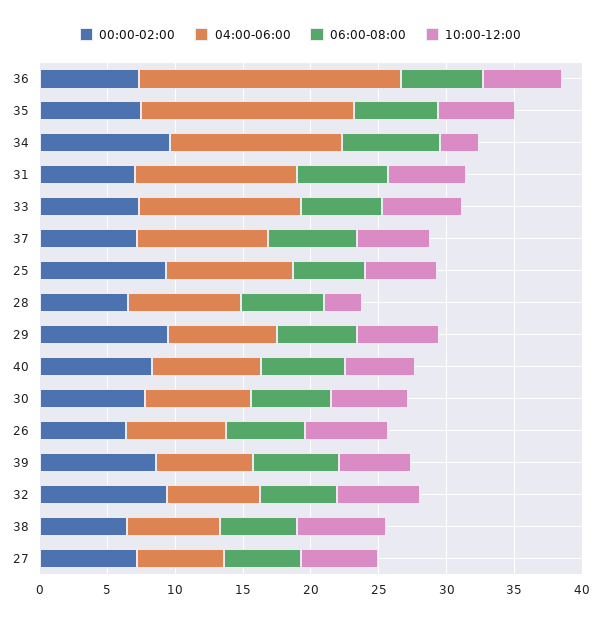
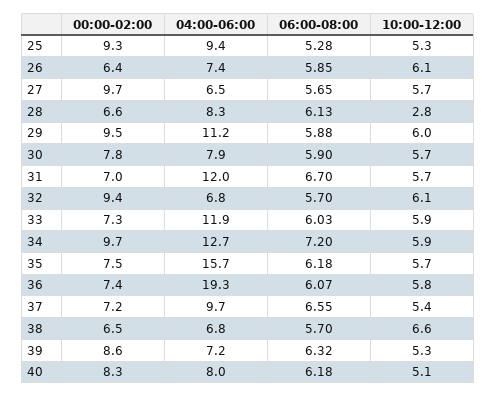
10:00-12:00, 34: 3 -> 5.9
04:00-06:00, 29: 8 -> 11.2
00:00-02:00, 27: 7 -> 9.7

